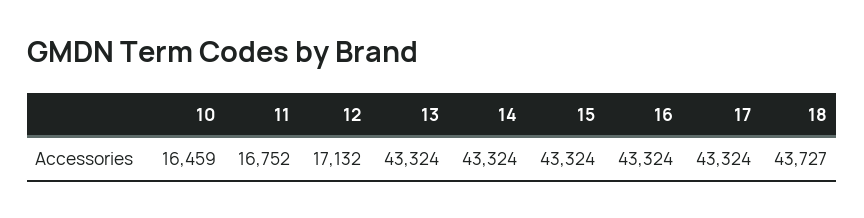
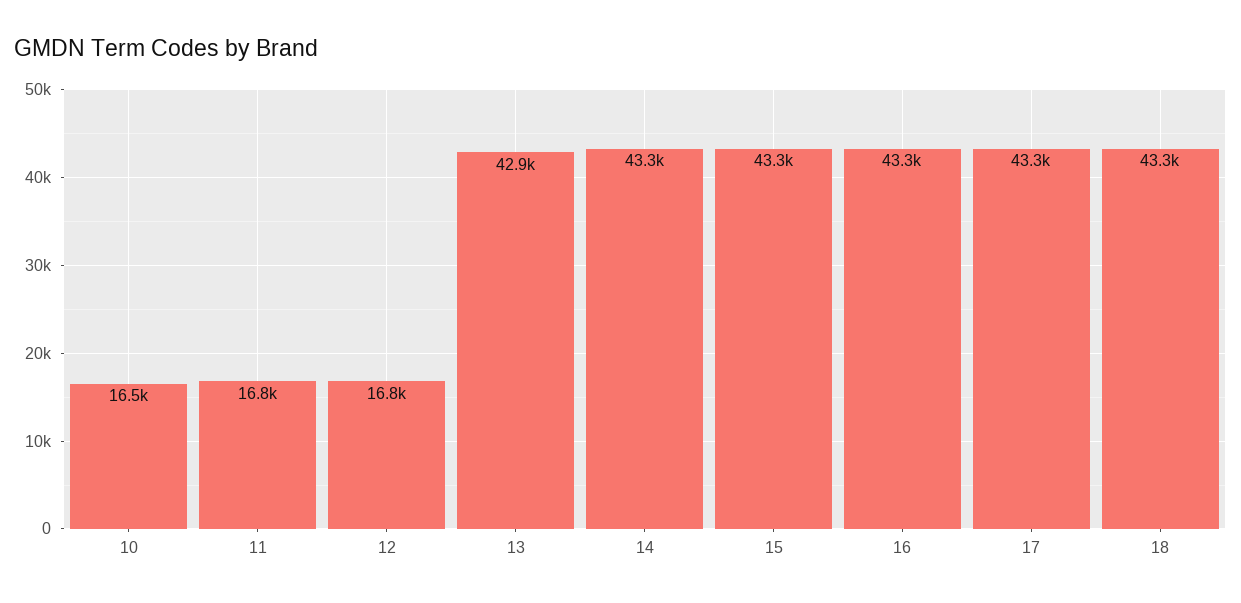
12: 17132 -> 16800
13: 43324 -> 42900
18: 43727 -> 43300

